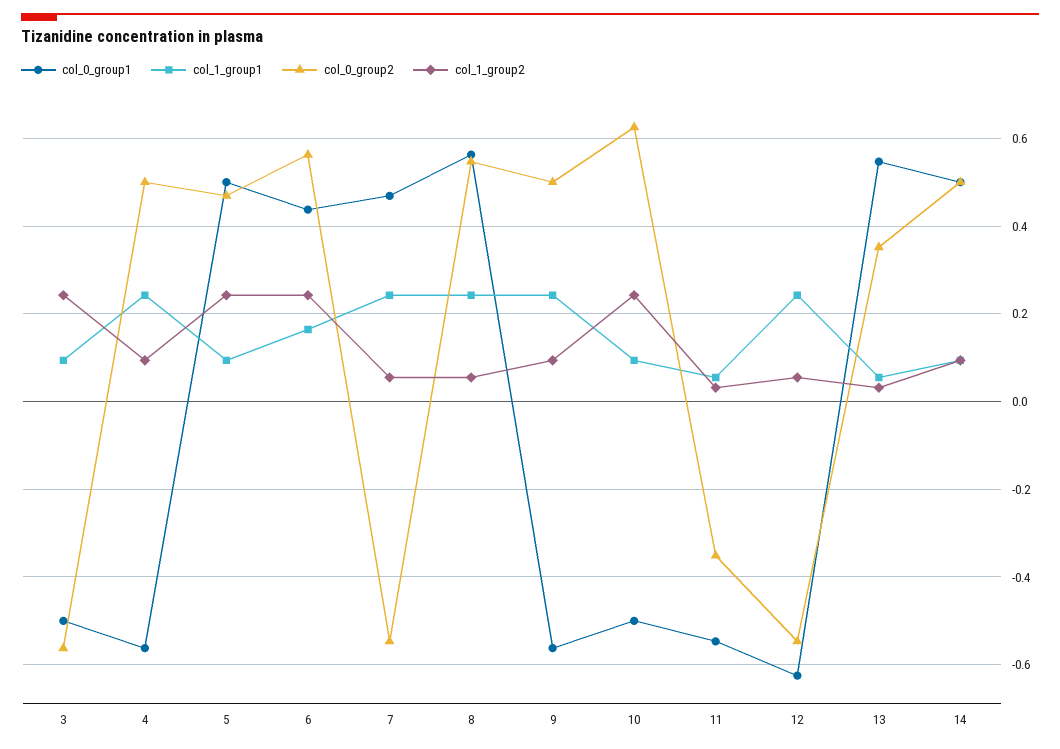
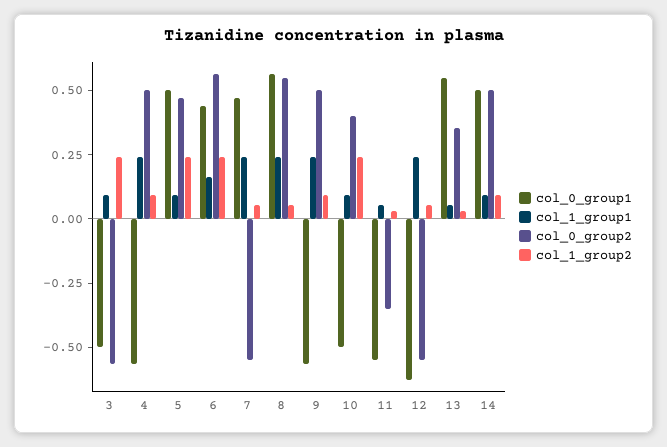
col_0_group2, 10: 0.62 -> 0.4

